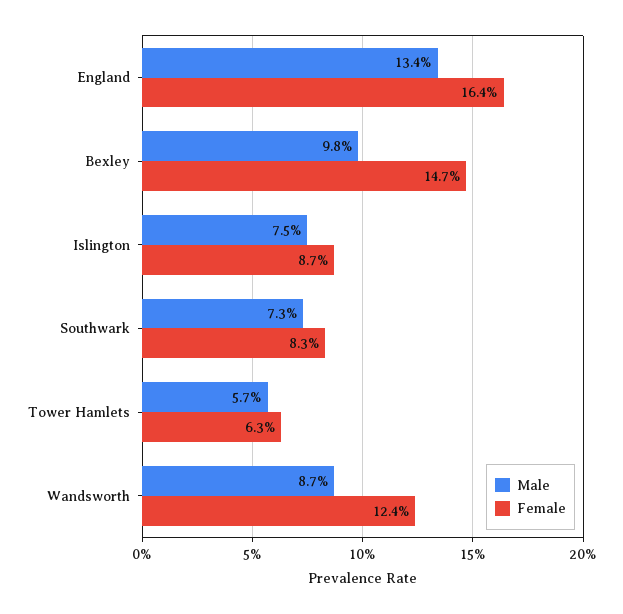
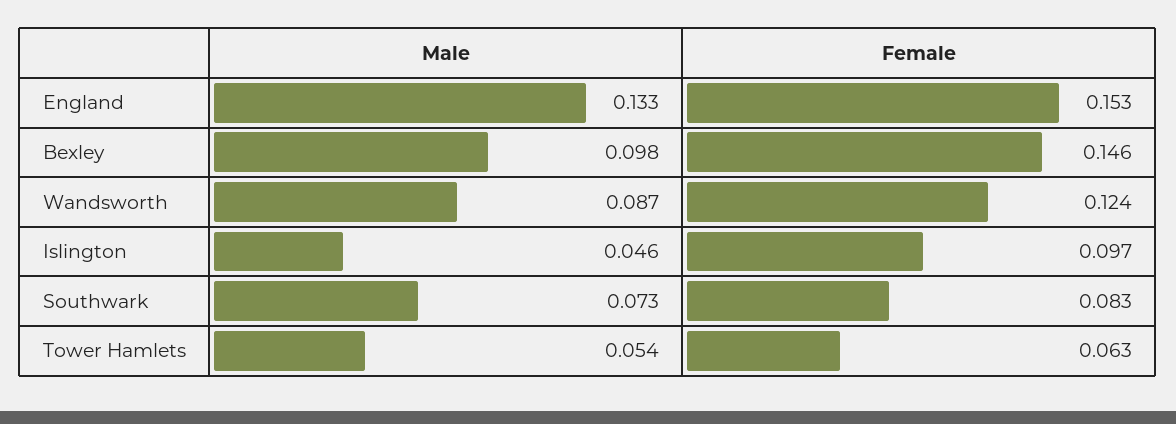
Male, England: 0.134 -> 0.133
Female, England: 0.164 -> 0.153
Female, Bexley: 0.147 -> 0.146
Male, Islington: 0.075 -> 0.046
Female, Islington: 0.087 -> 0.097
Male, Tower Hamlets: 0.057 -> 0.054

